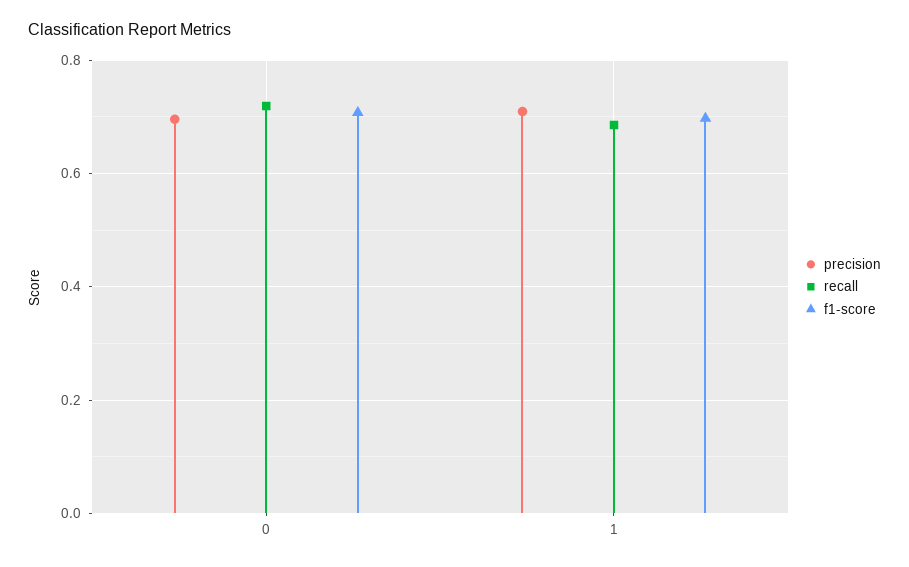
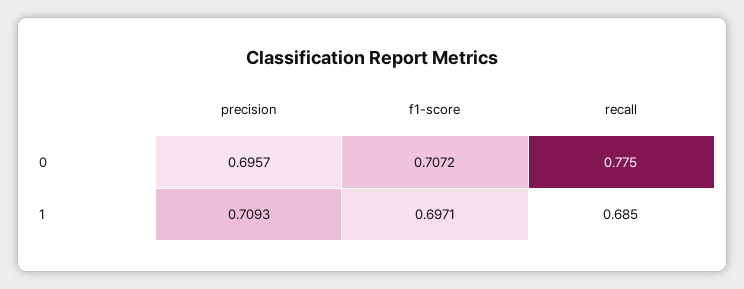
recall, 0: 0.72 -> 0.775

